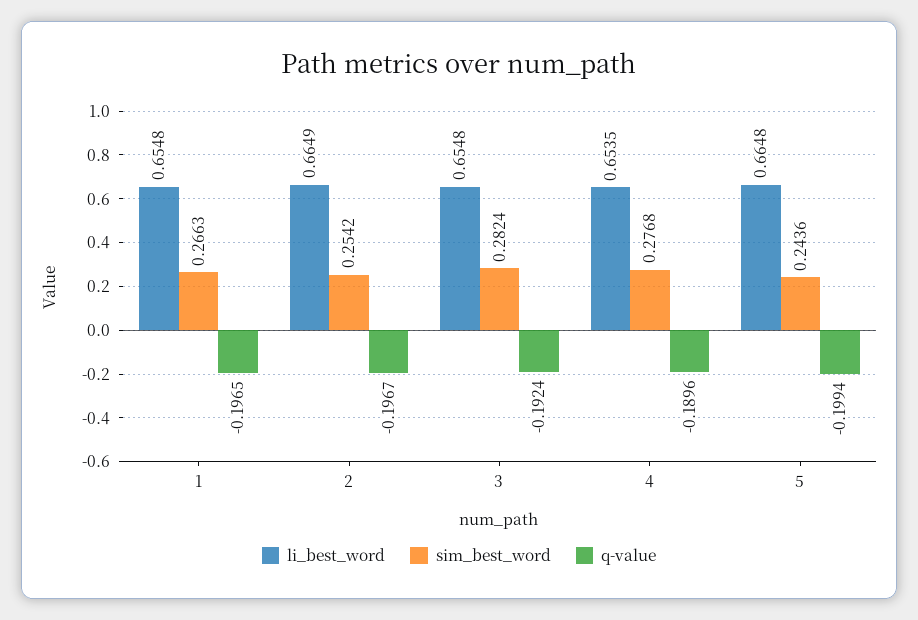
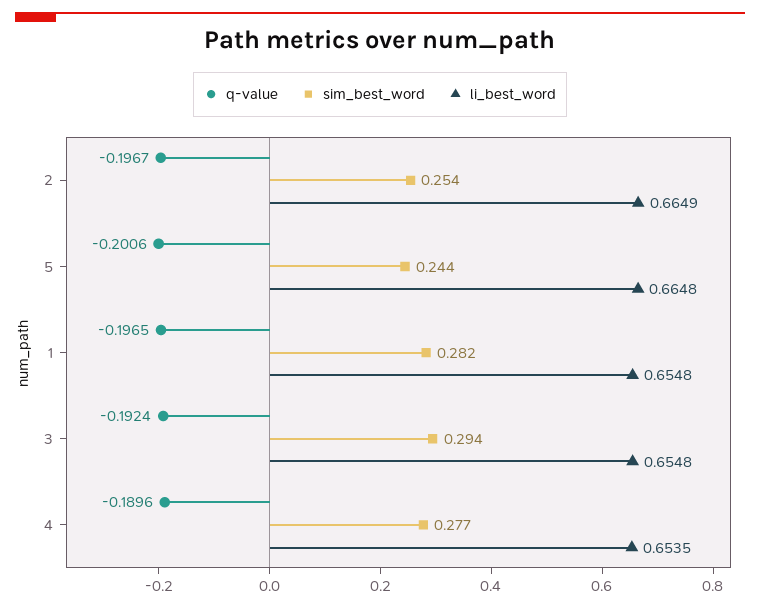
sim_best_word, 1: 0.2663 -> 0.282
sim_best_word, 3: 0.2824 -> 0.294
q-value, 5: -0.1994 -> -0.2006

